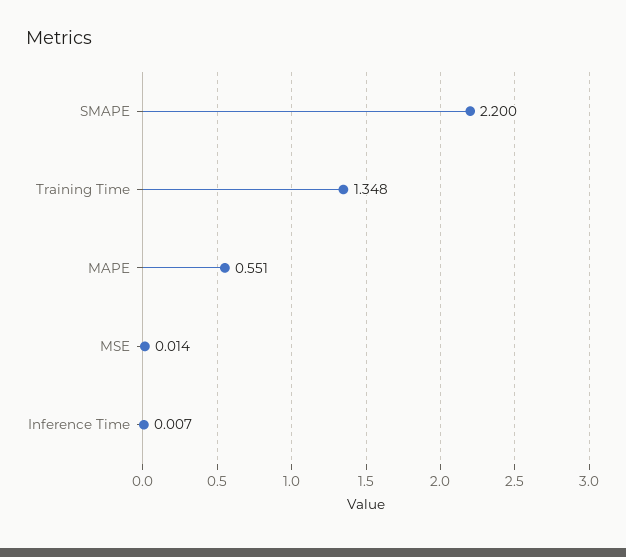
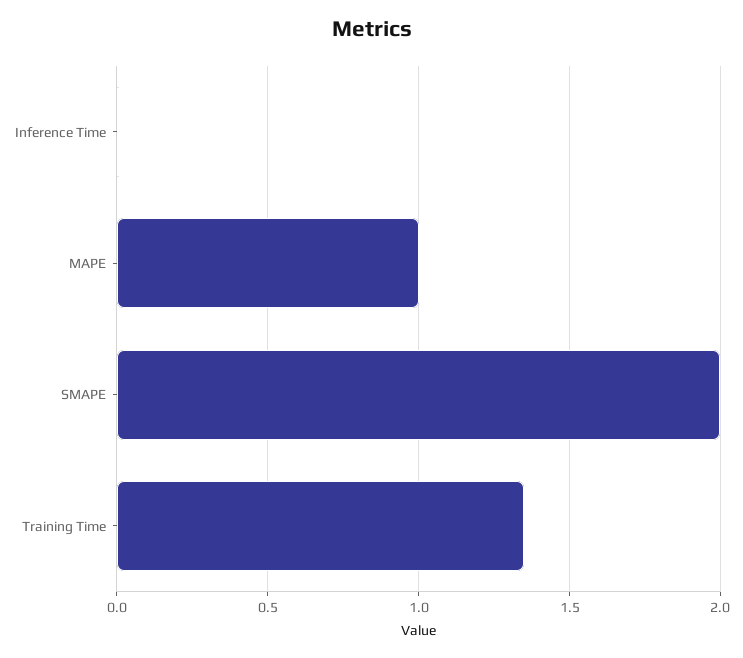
SMAPE: 2.2 -> 2
MAPE: 0.551 -> 1
MSE: 0.014 -> none

